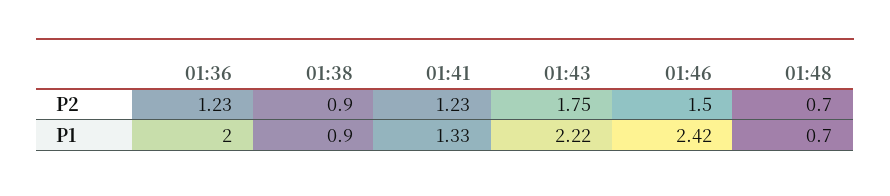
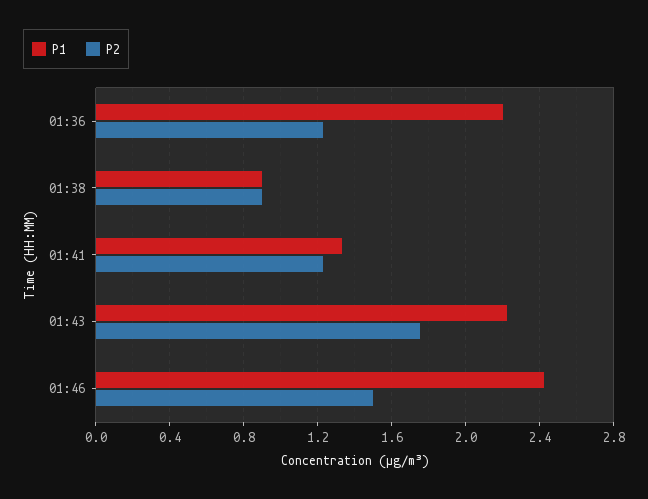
P2, 01:48: 0.7 -> none
P1, 01:36: 2 -> 2.2
P1, 01:48: 0.7 -> none

